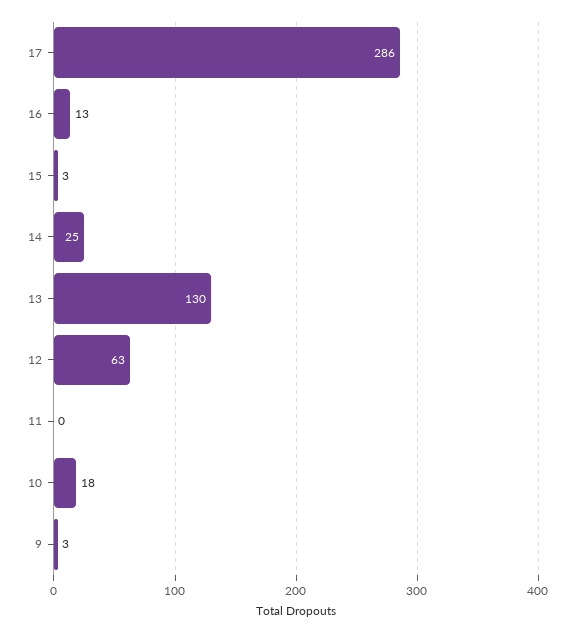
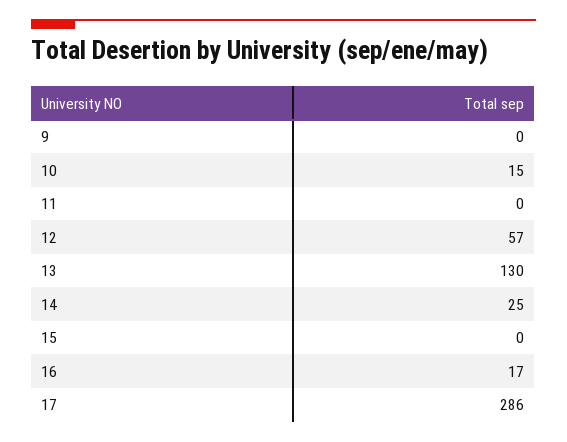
16: 13 -> 17
15: 3 -> 0
12: 63 -> 57
10: 18 -> 15
9: 3 -> 0

